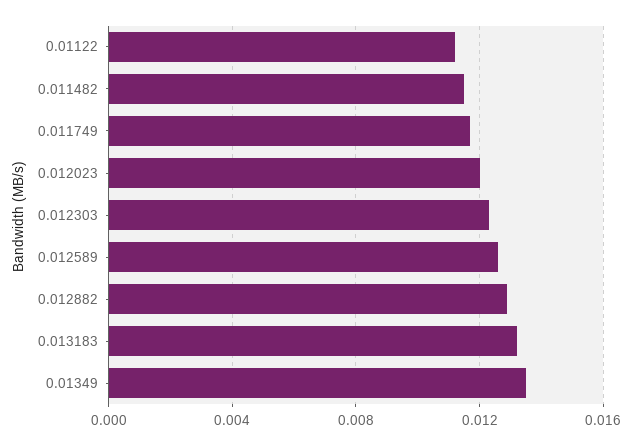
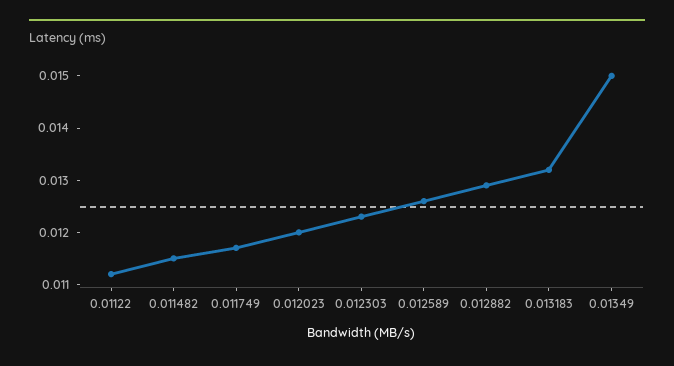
0.01349: 0.0135 -> 0.015

